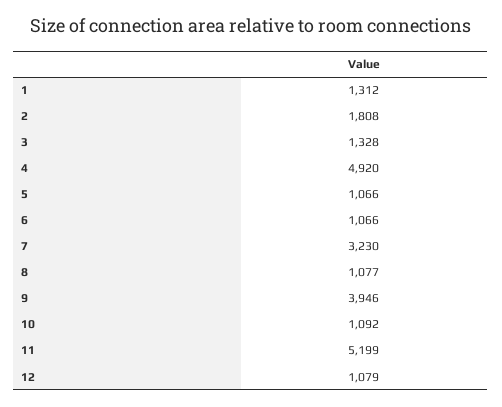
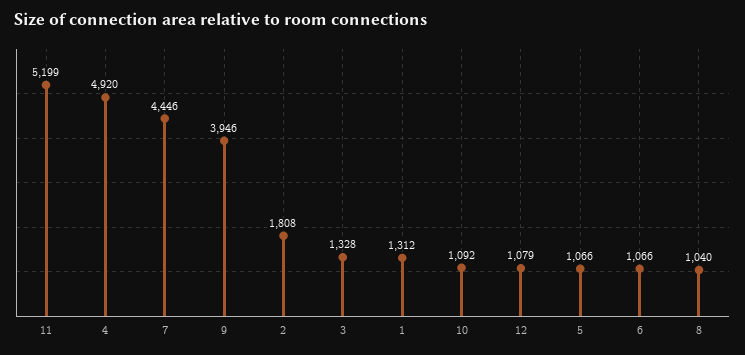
7: 3230 -> 4446
8: 1077 -> 1040

